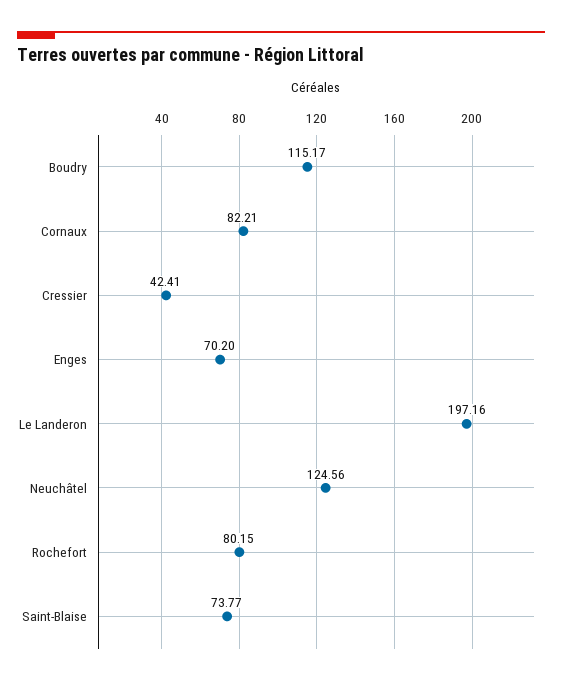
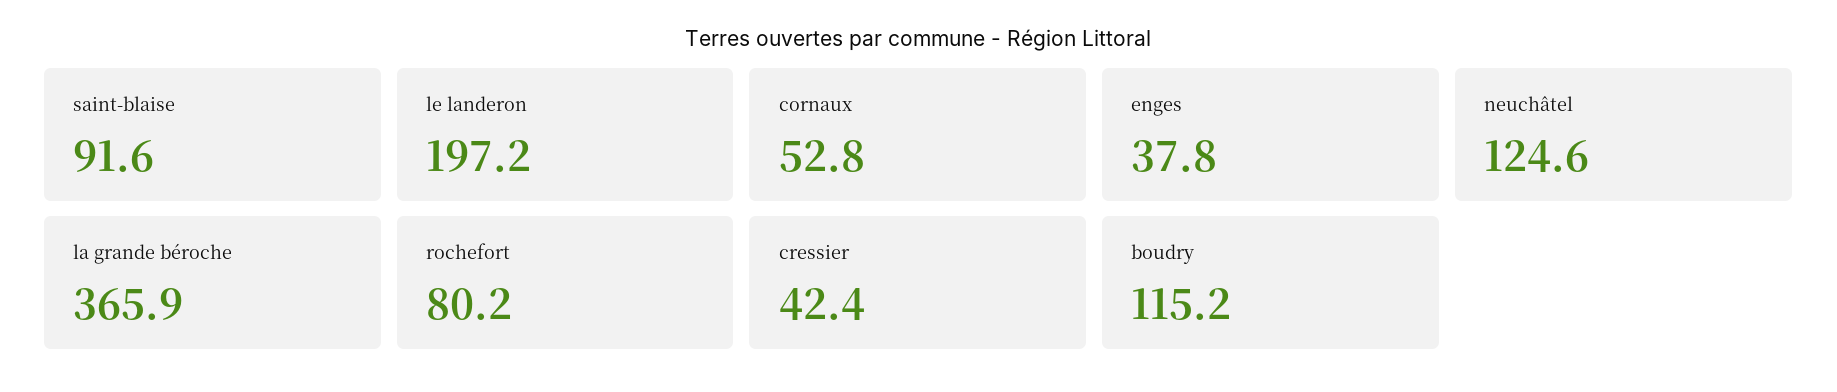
Cornaux: 82.21 -> 52.8
Enges: 70.2 -> 37.8
Saint-Blaise: 73.77 -> 91.6
la grande béroche: none -> 365.9

